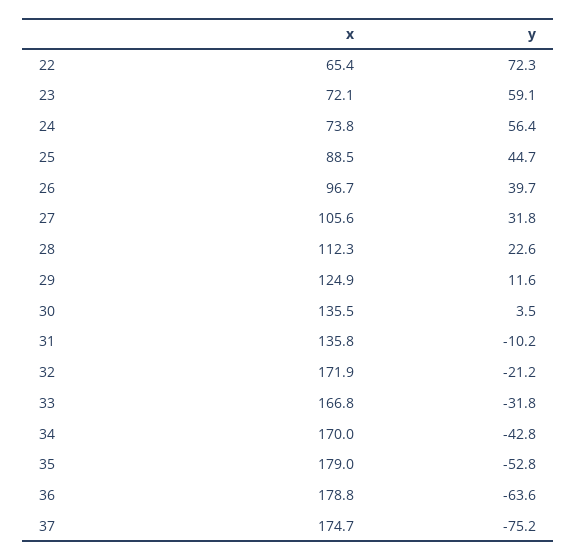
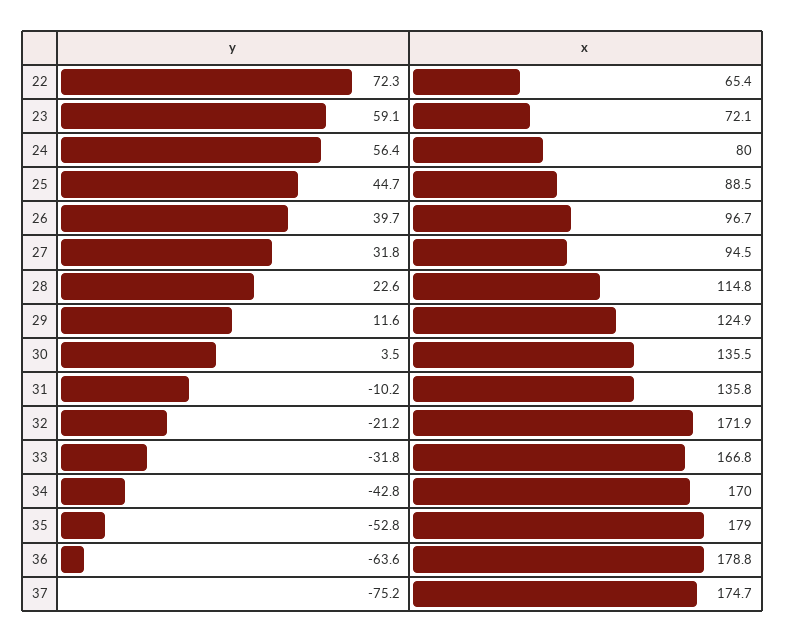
x, 24: 73.8 -> 80
x, 27: 105.6 -> 94.5
x, 28: 112.3 -> 114.8

